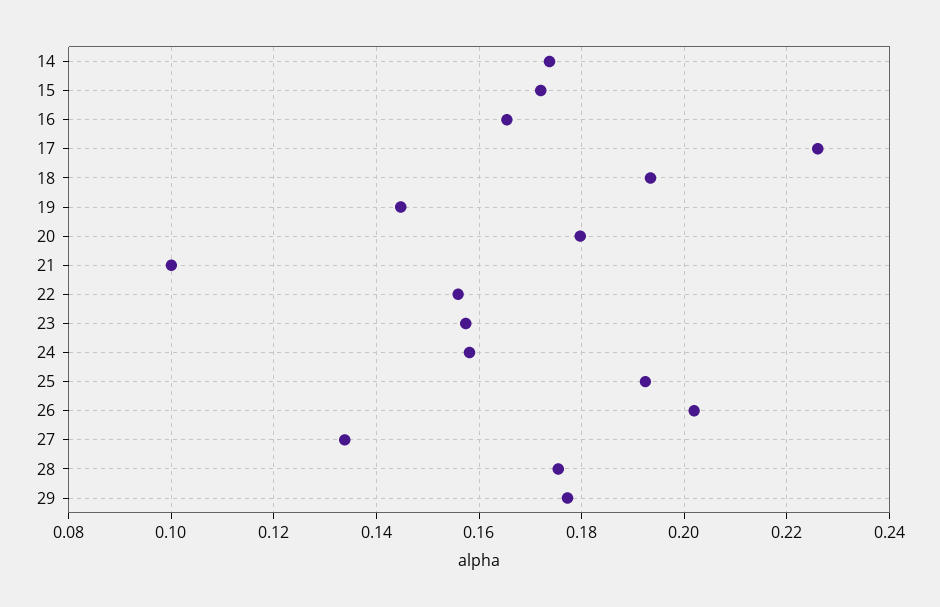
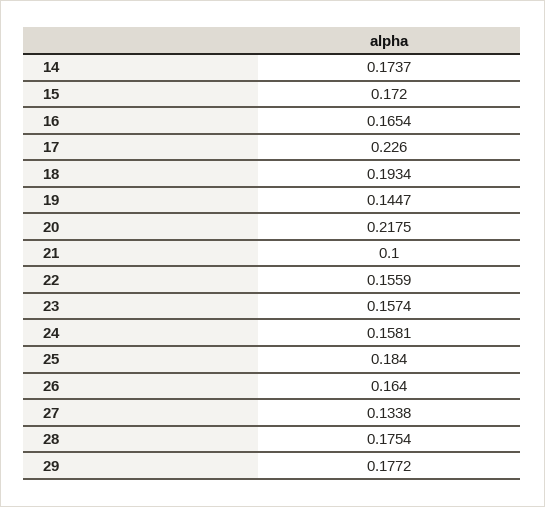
20: 0.18 -> 0.2175
25: 0.192 -> 0.184
26: 0.202 -> 0.164

